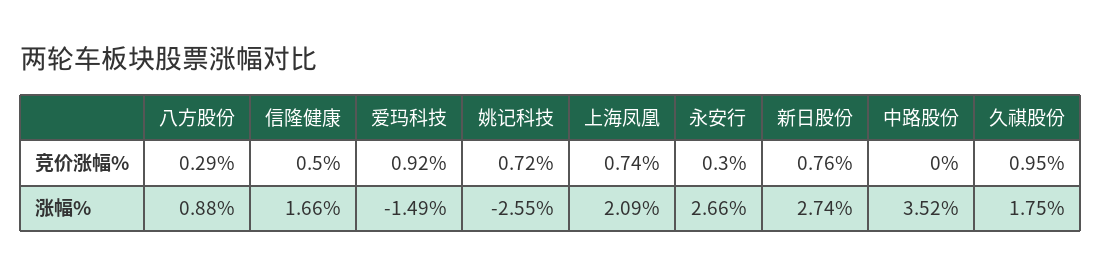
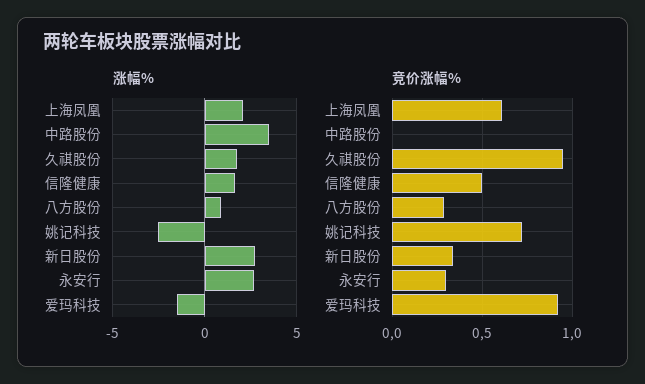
竞价涨幅%, 上海凤凰: 0.74 -> 0.6
竞价涨幅%, 新日股份: 0.76 -> 0.35

